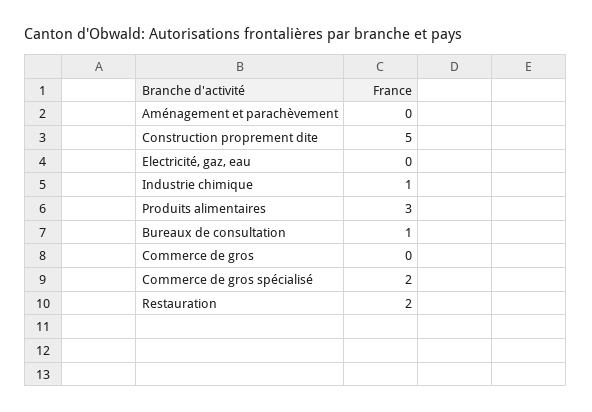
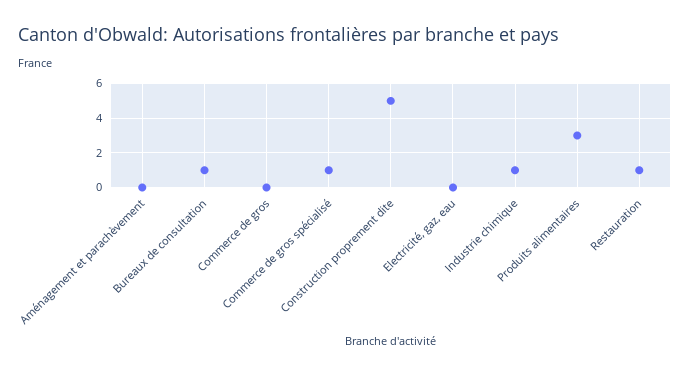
Commerce de gros spécialisé: 2 -> 1
Restauration: 2 -> 1

